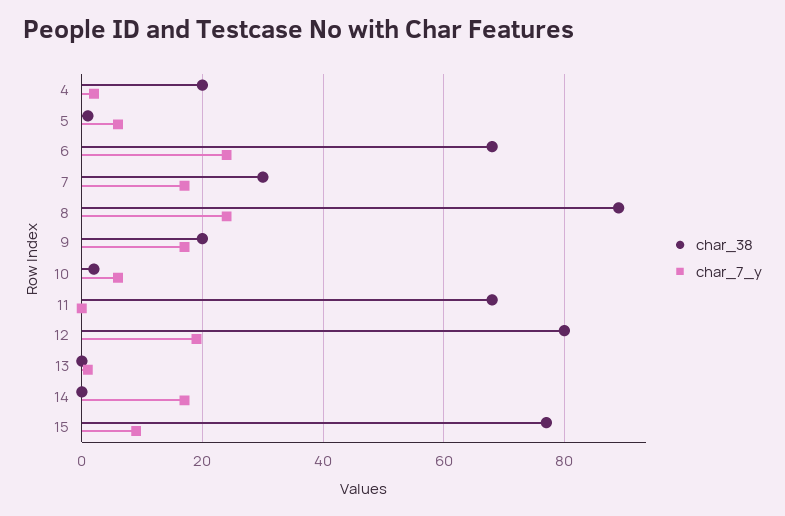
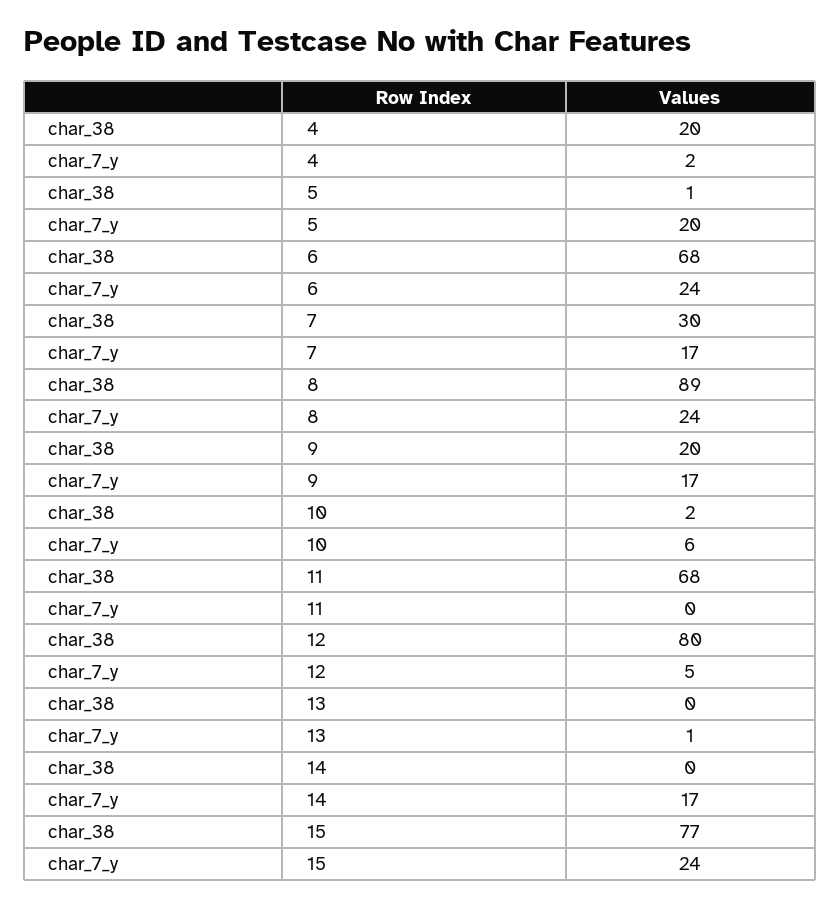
char_7_y, 5: 5 -> 20
char_7_y, 12: 20 -> 5
char_7_y, 15: 10 -> 24

